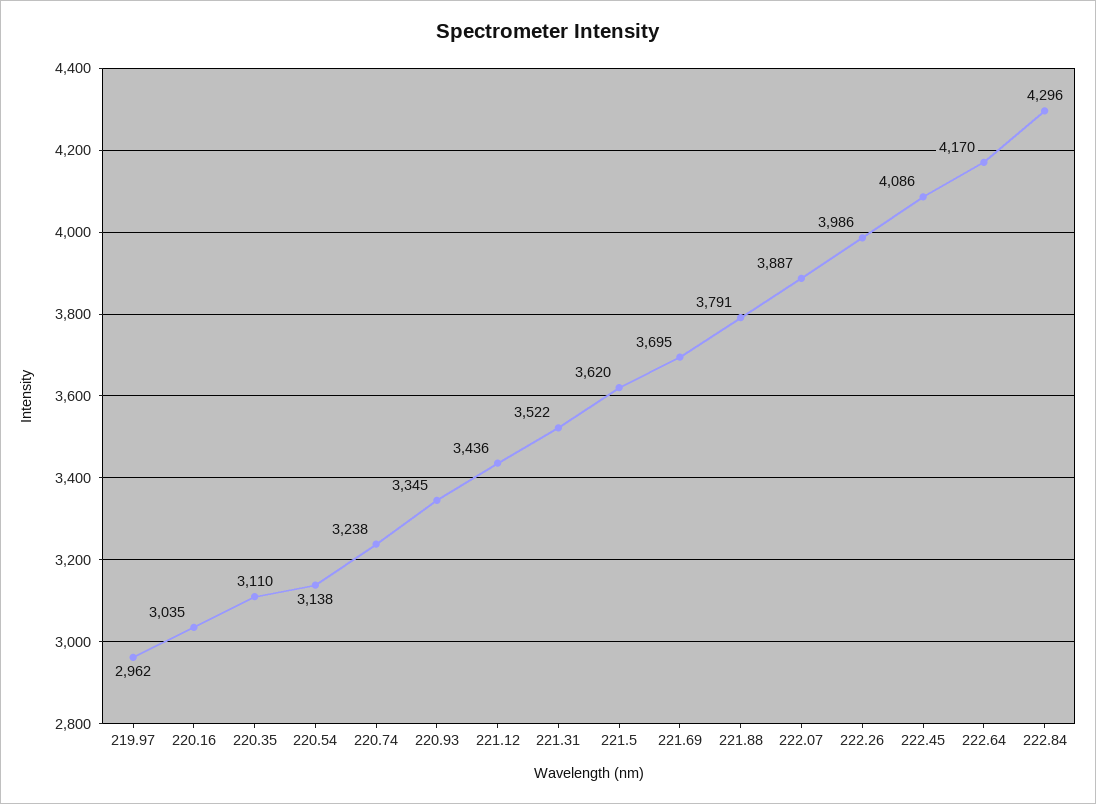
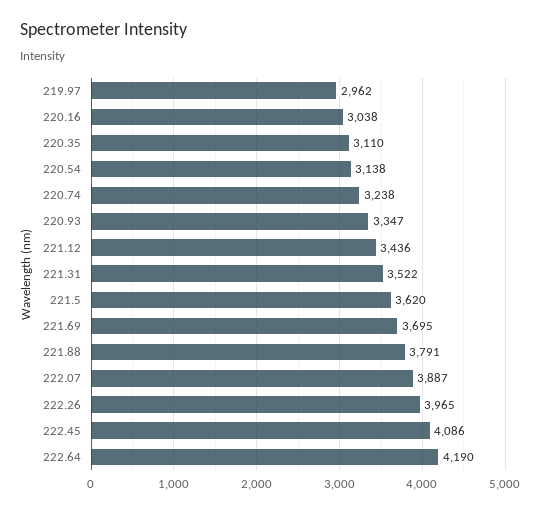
220.16: 3035 -> 3038
220.93: 3345 -> 3347
222.26: 3986 -> 3965
222.64: 4170 -> 4190
222.84: 4296 -> none

